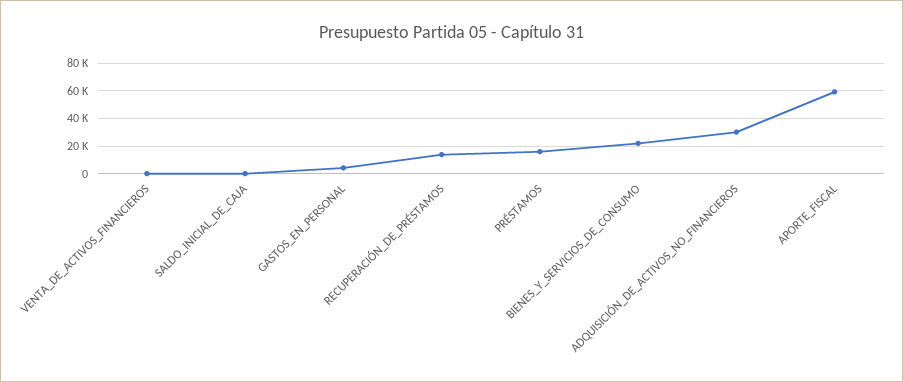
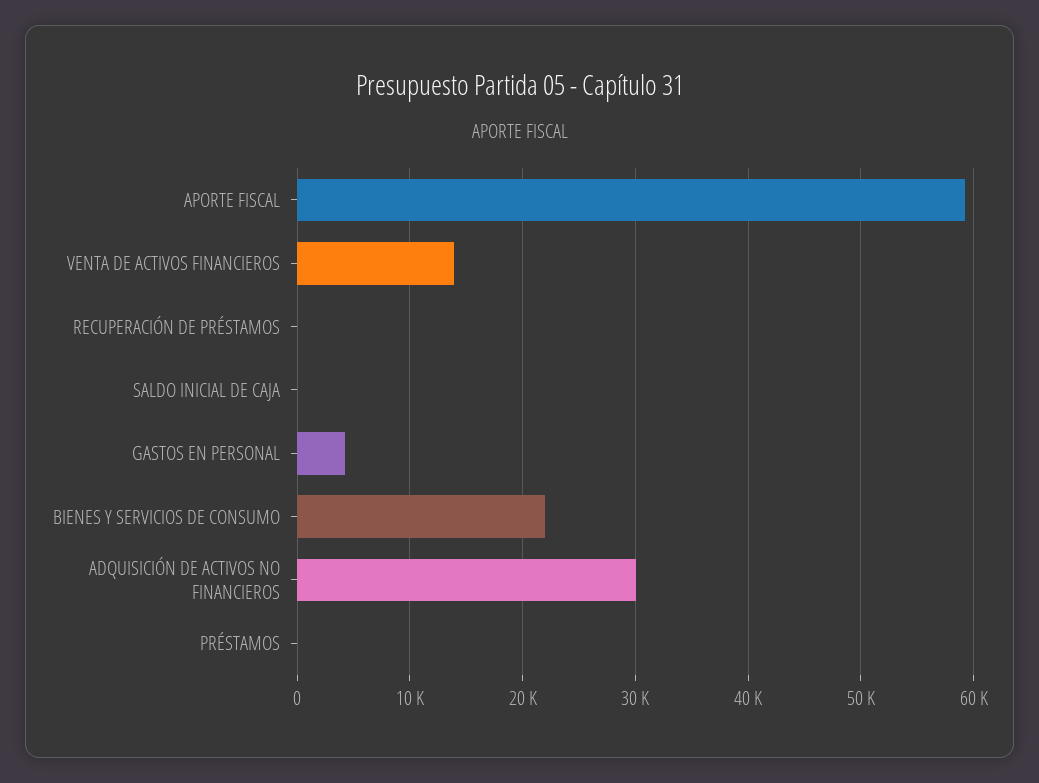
VENTA_DE_ACTIVOS_FINANCIEROS: 0 -> 14000
RECUPERACIÓN_DE_PRÉSTAMOS: 15000 -> 0
PRÉSTAMOS: 15000 -> 0

